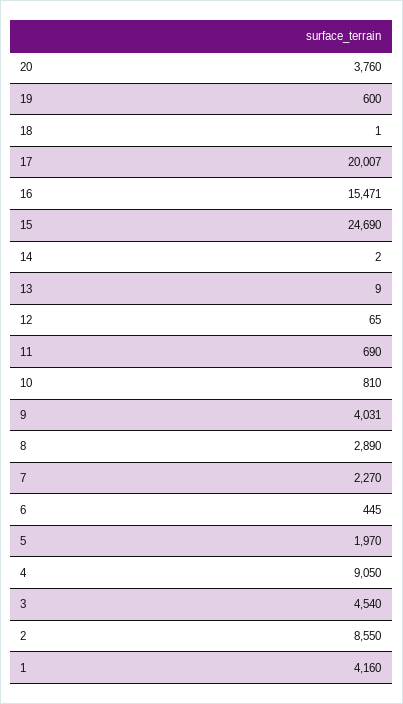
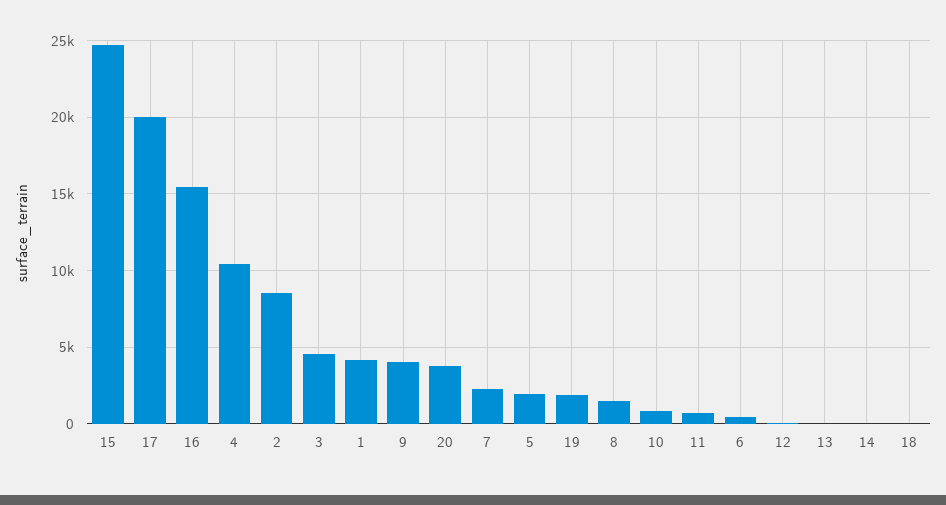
19: 600 -> 2000
8: 2890 -> 1500
4: 9050 -> 10500

